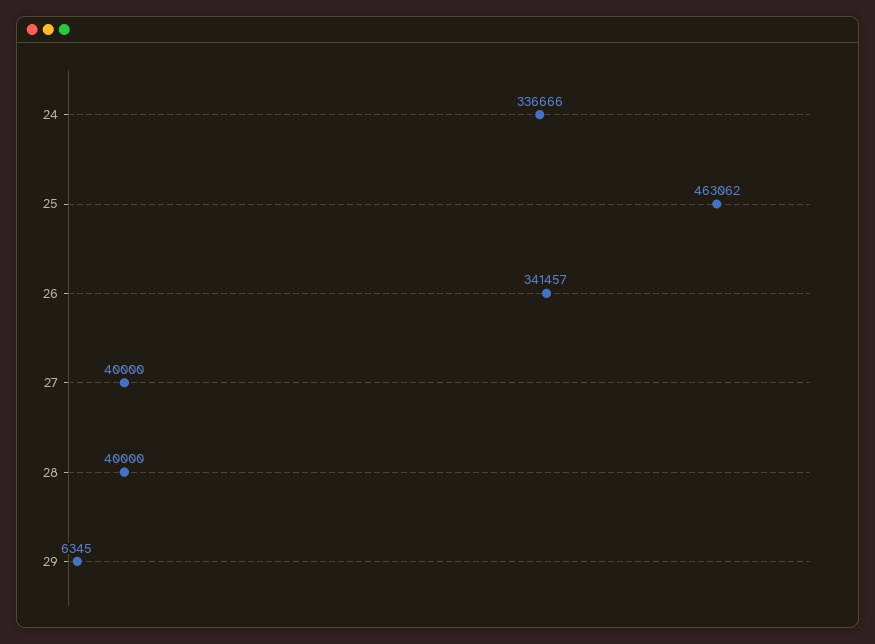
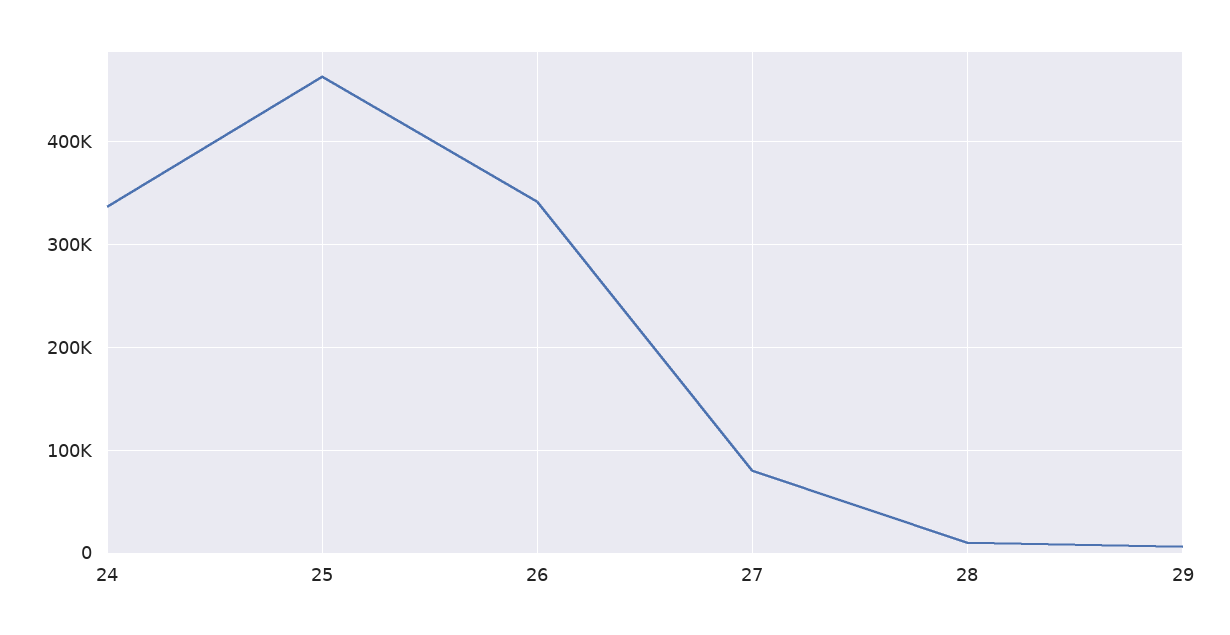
27: 40000 -> 80000
28: 40000 -> 10000

